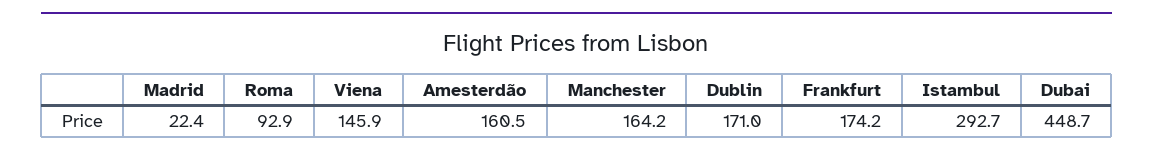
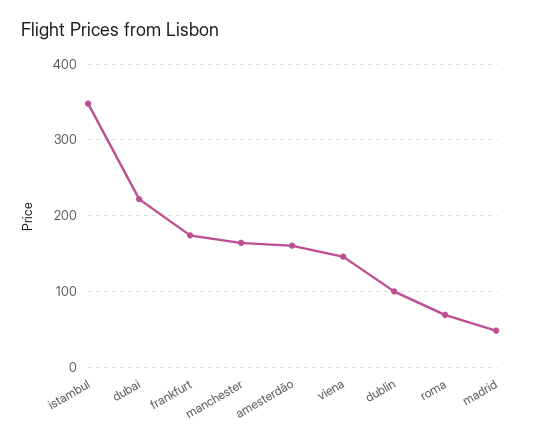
Madrid: 22.4 -> 50
Roma: 92.9 -> 70
Dublin: 171 -> 100
Istambul: 292.7 -> 350
Dubai: 448.7 -> 220

